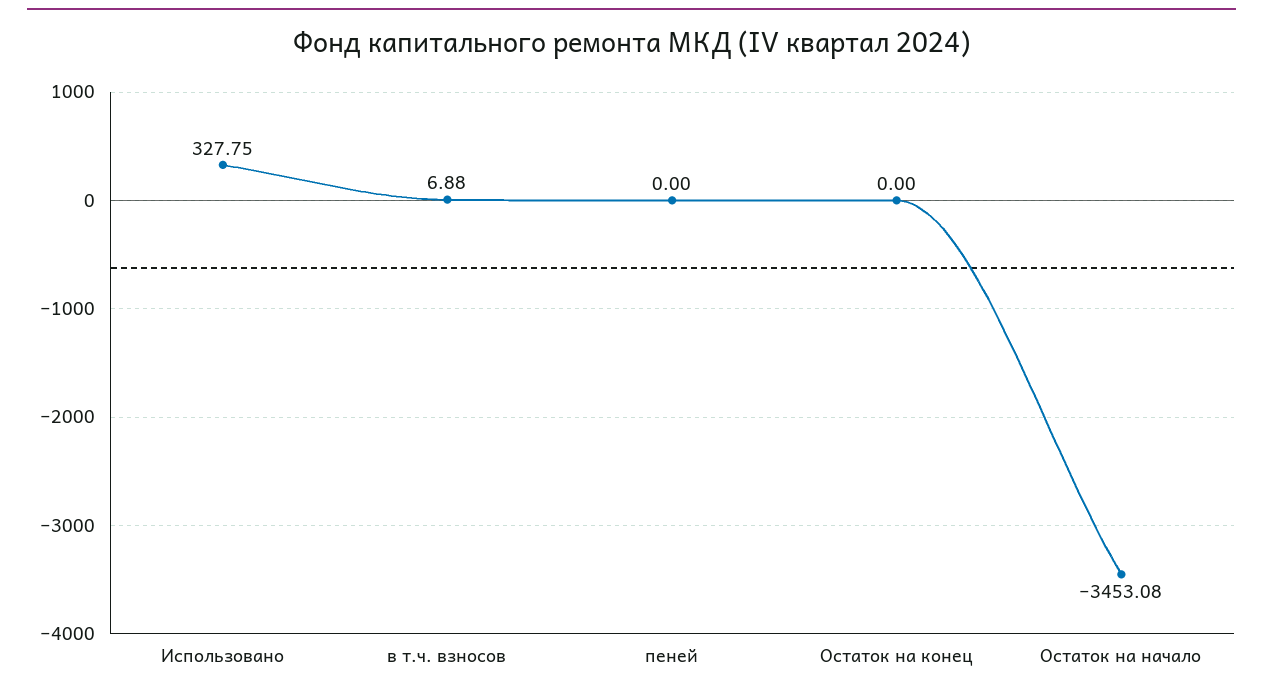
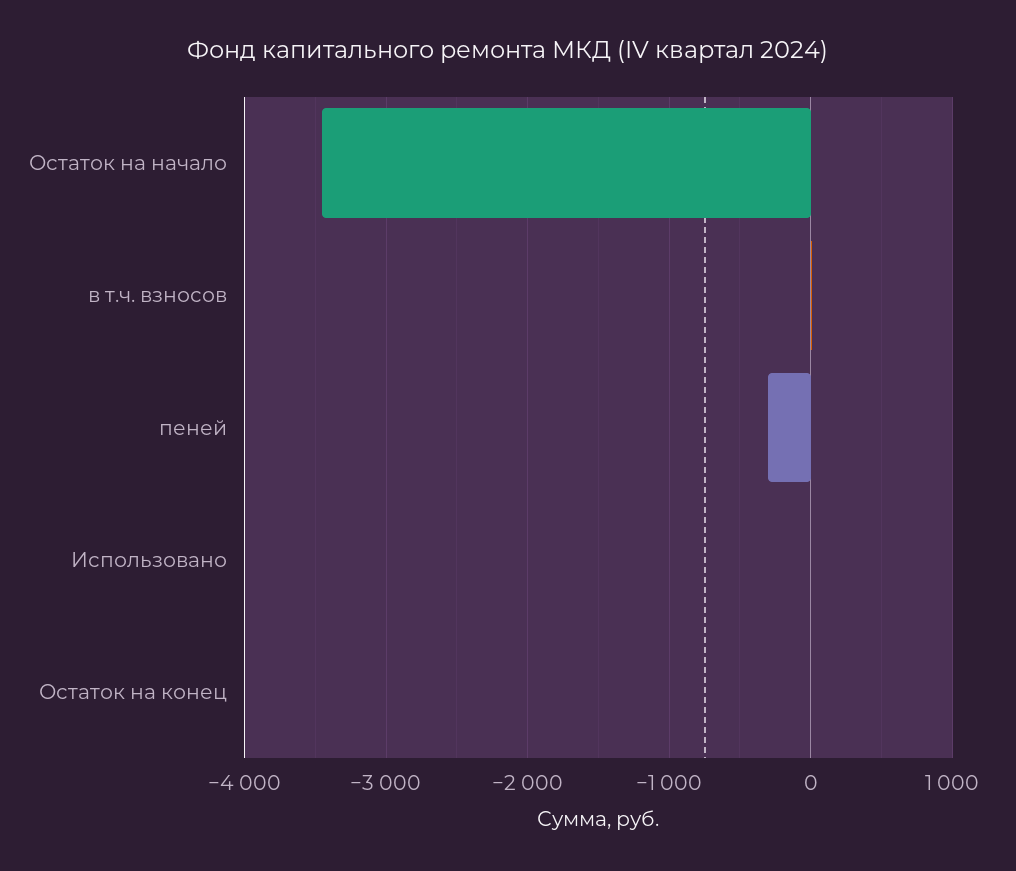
Использовано: 327.75 -> 0
пеней: 0 -> -300

